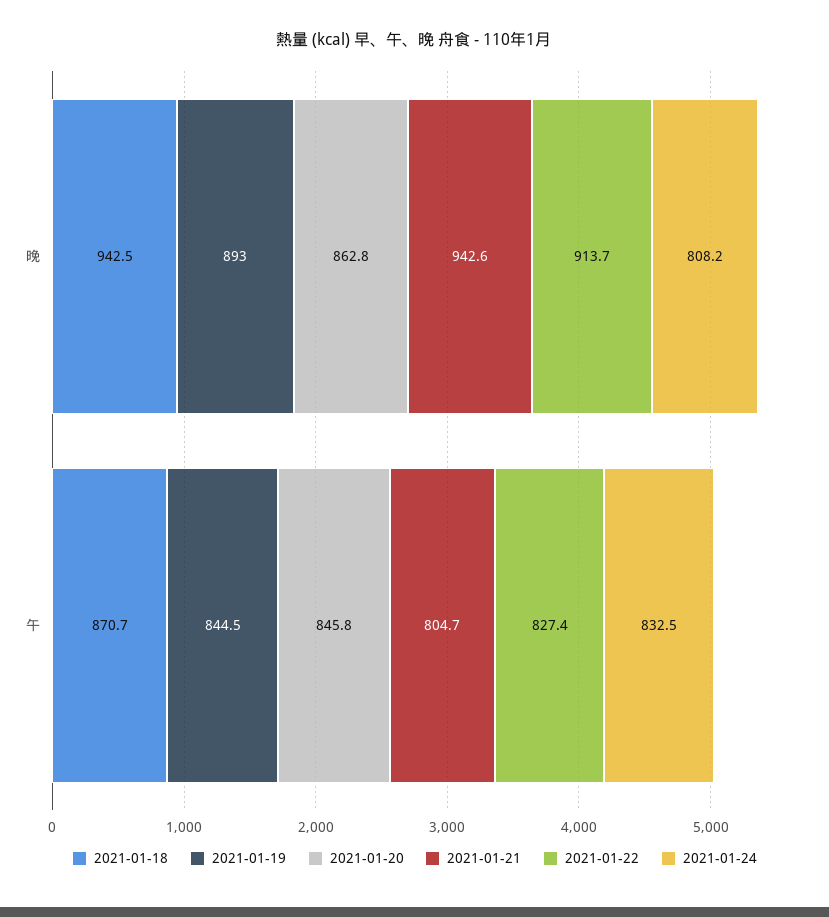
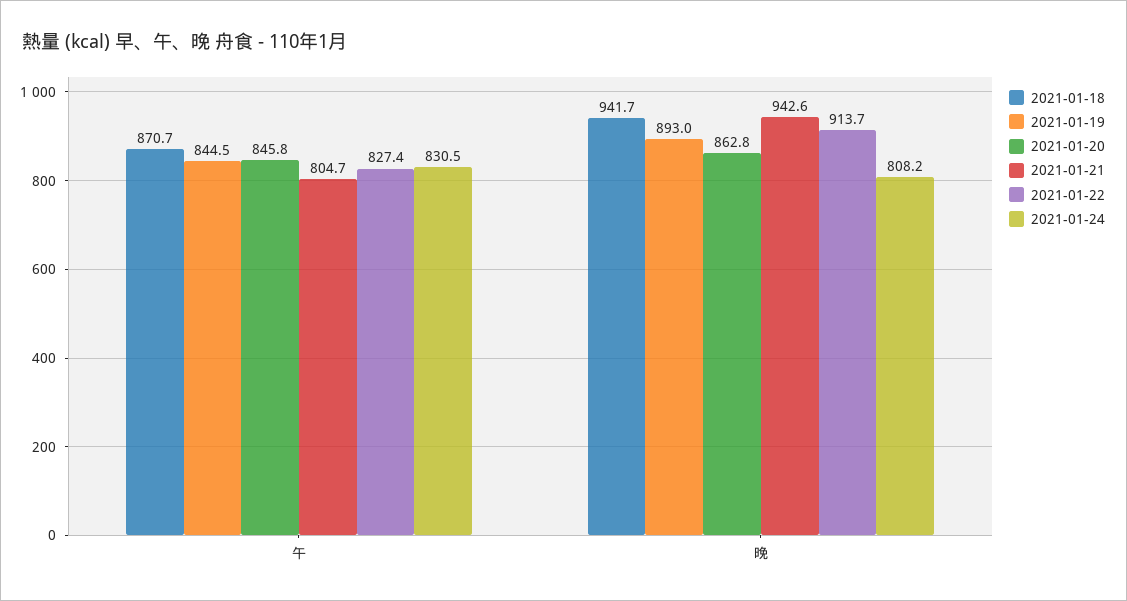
2021-01-18, 晚: 942.5 -> 941.7
2021-01-24, 午: 832.5 -> 830.5

